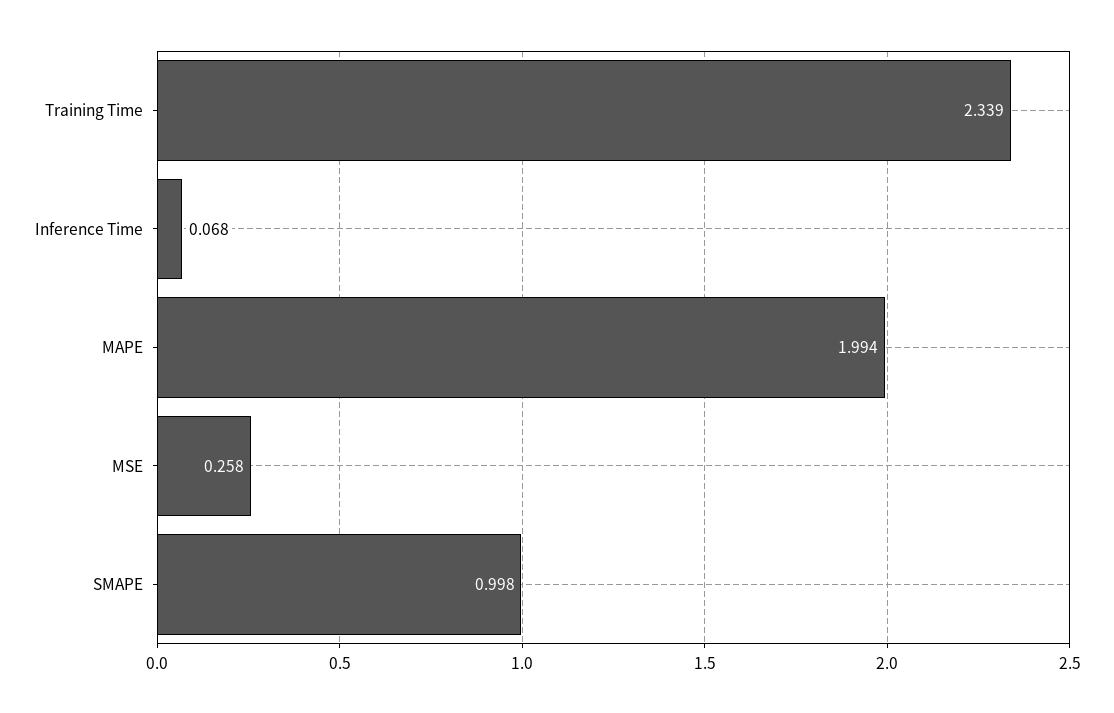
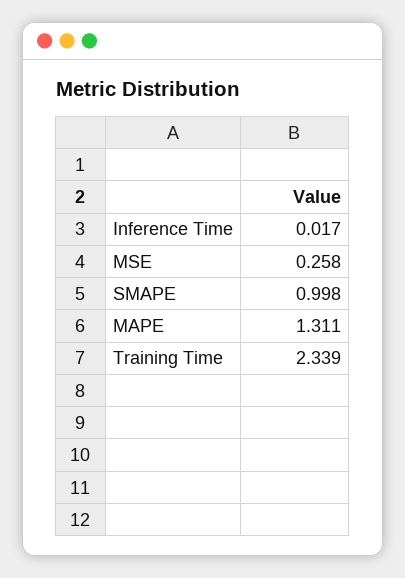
Inference Time: 0.068 -> 0.017
MAPE: 1.994 -> 1.311

